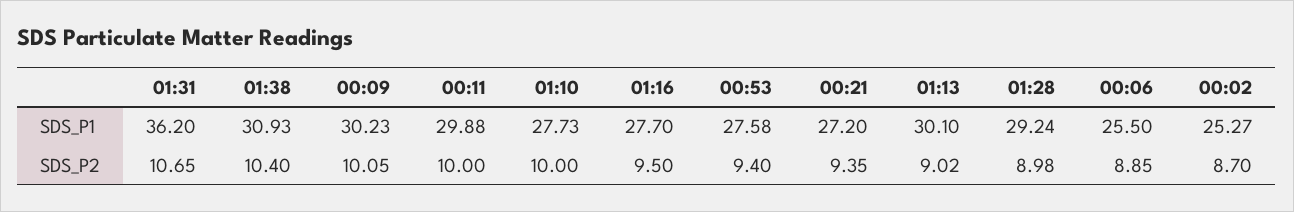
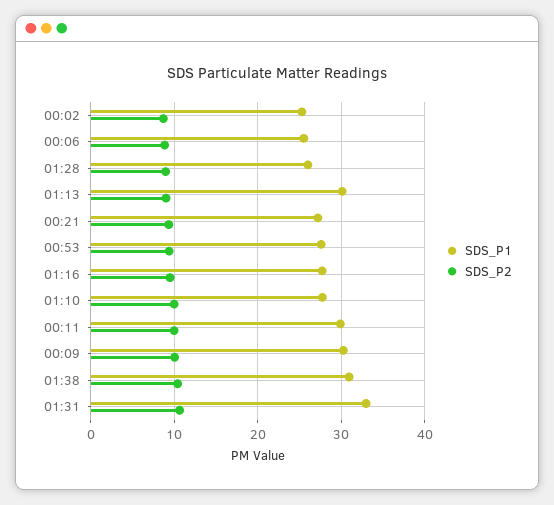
SDS_P1, 01:31: 36.2 -> 33
SDS_P1, 01:28: 29.24 -> 26

